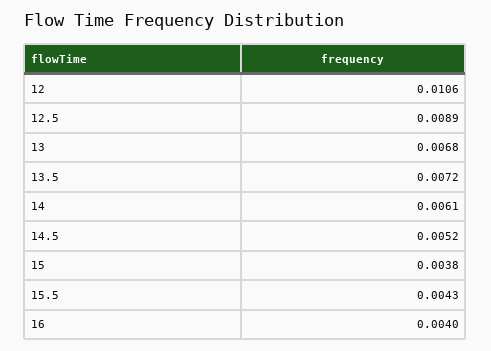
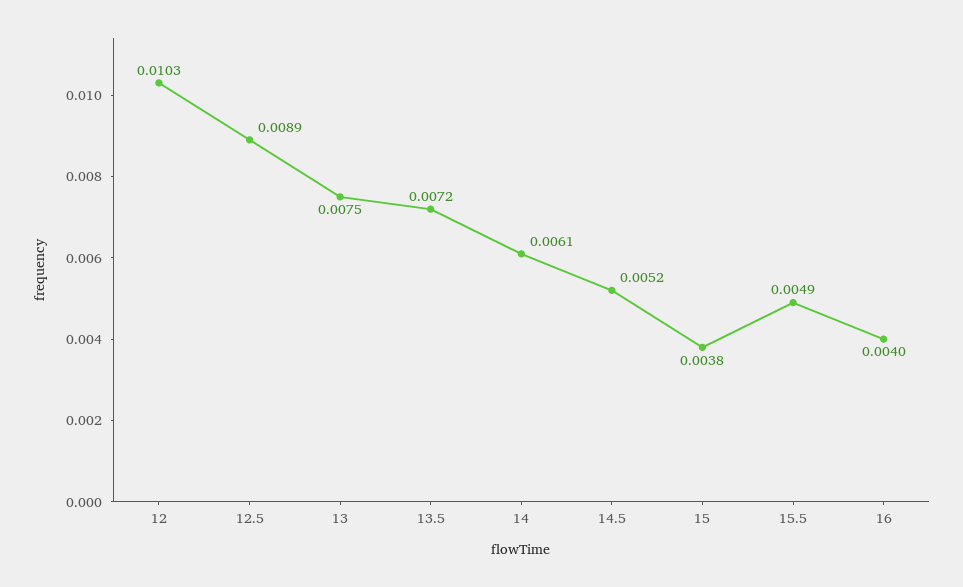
12: 0.0106 -> 0.0103
13: 0.0068 -> 0.0075
15.5: 0.0043 -> 0.0049

